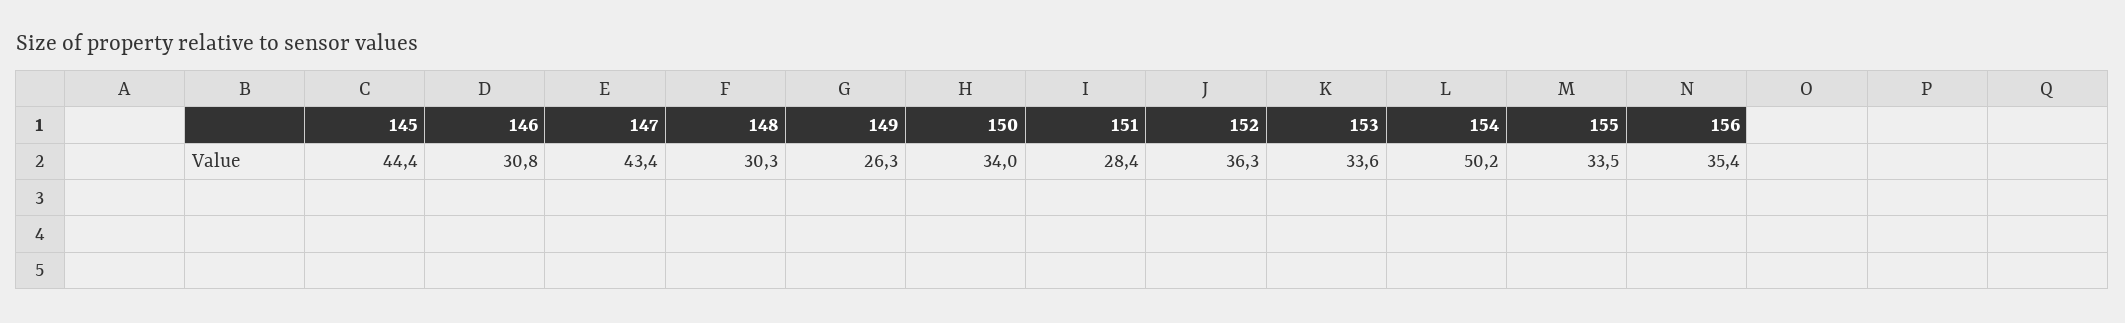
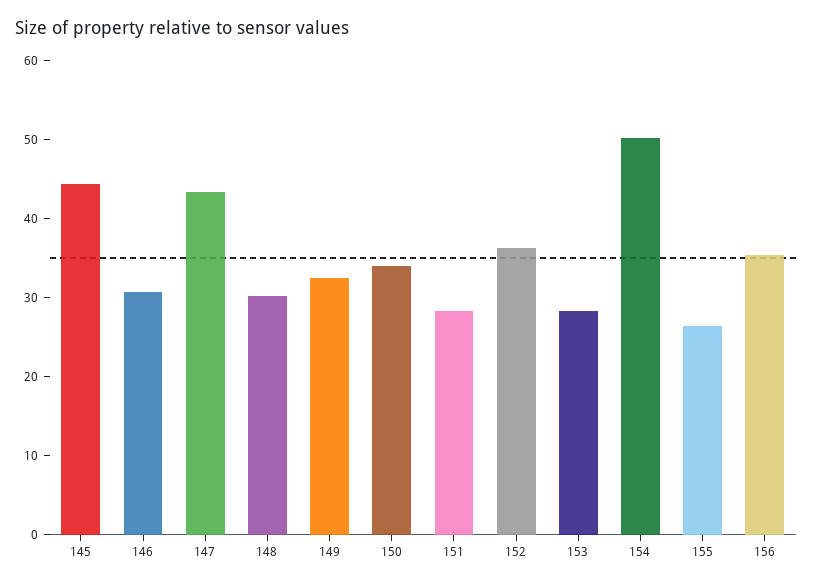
149: 26.3 -> 32
153: 33.6 -> 28
155: 33.5 -> 26

